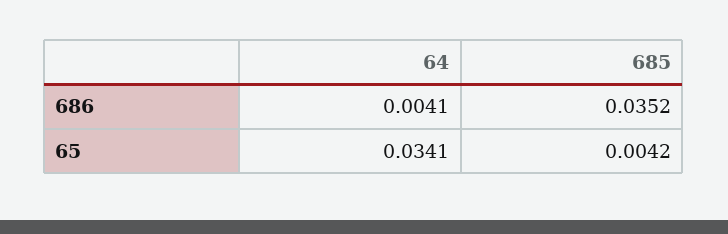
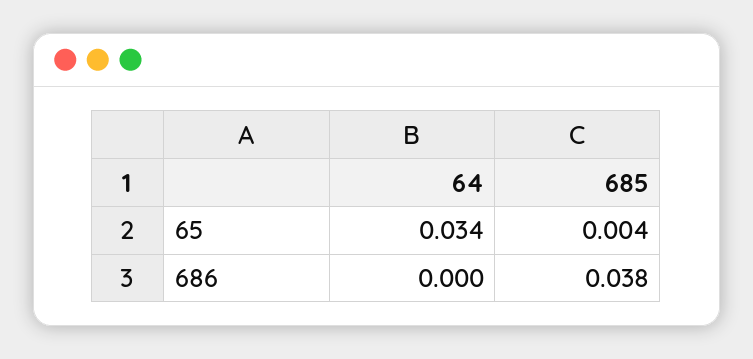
64, 686: 0.0041 -> 0
685, 686: 0.0352 -> 0.038

